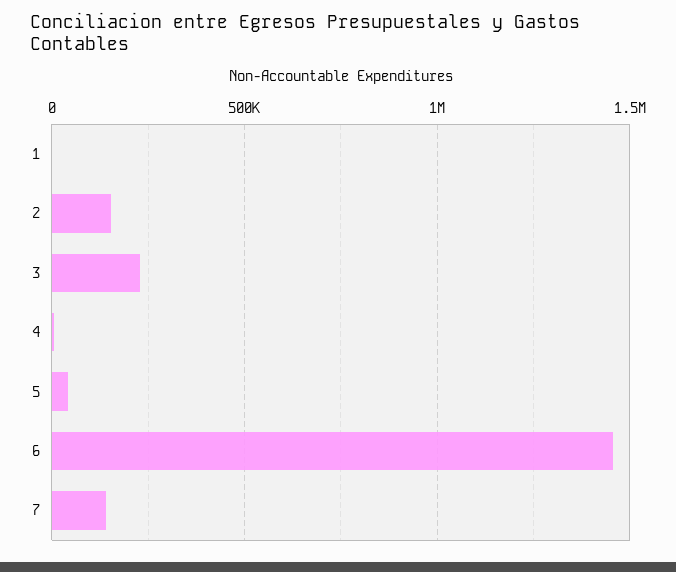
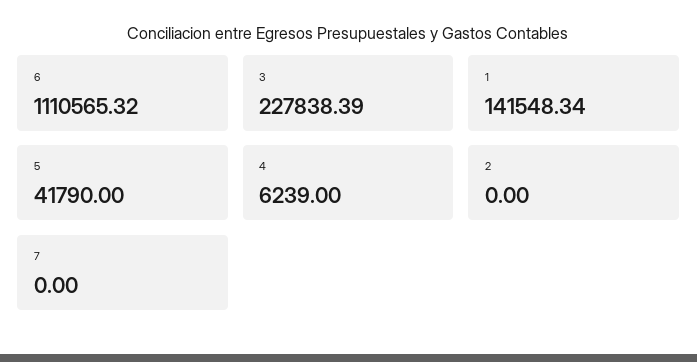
1: 0 -> 141548.34
2: 150000 -> 0
6: 1450000 -> 1110565.32
7: 150000 -> 0

